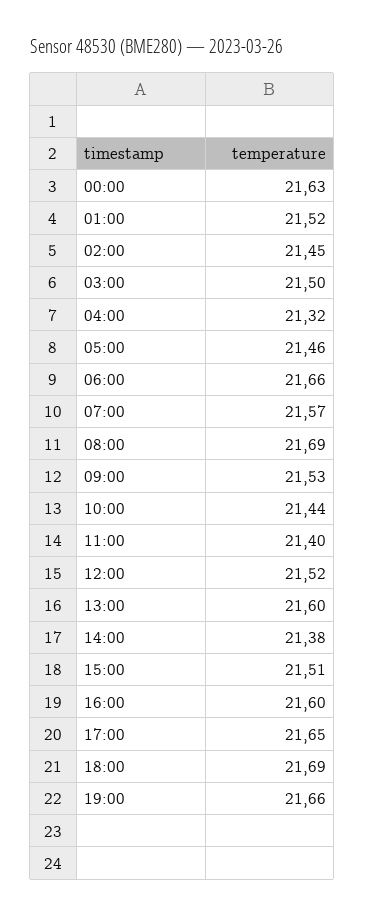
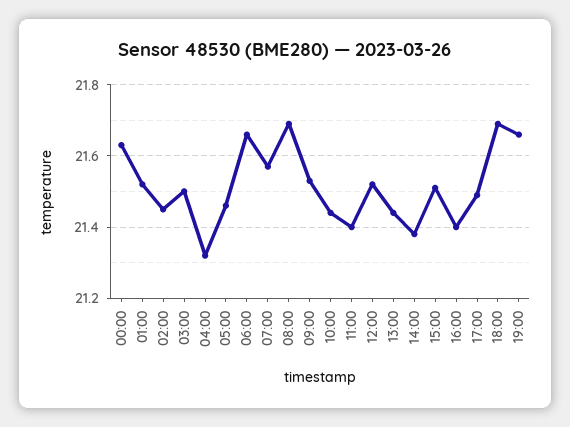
13:00: 21.6 -> 21.45
16:00: 21.6 -> 21.4
17:00: 21.65 -> 21.5

